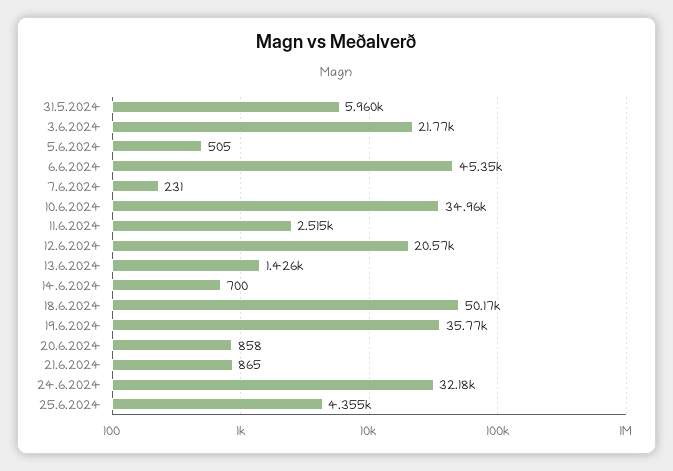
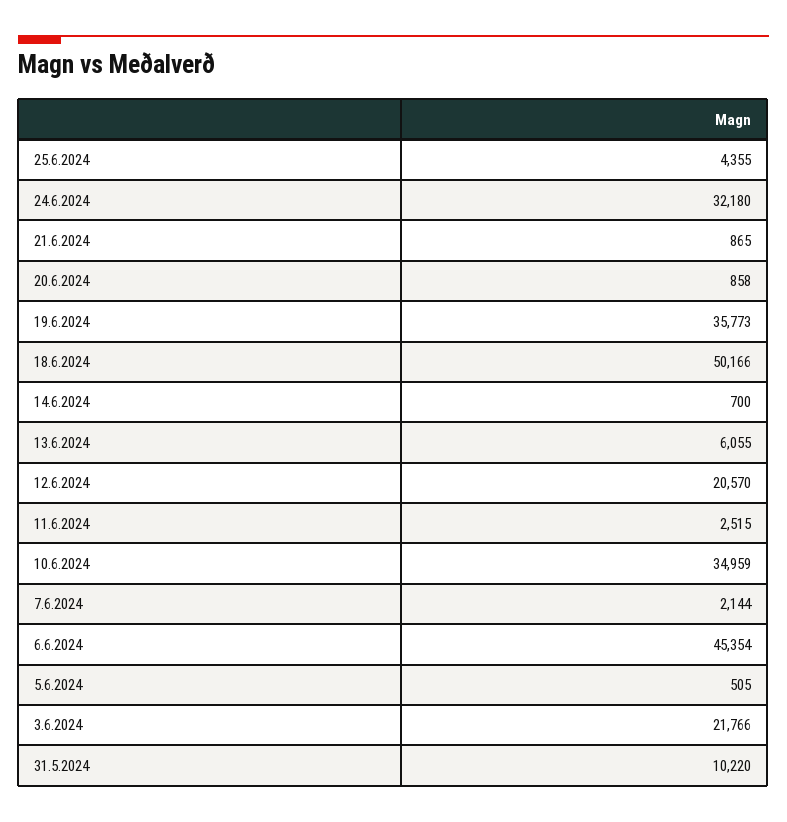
31.5.2024: 5960 -> 10220
7.6.2024: 231 -> 2144
13.6.2024: 1426 -> 6055

